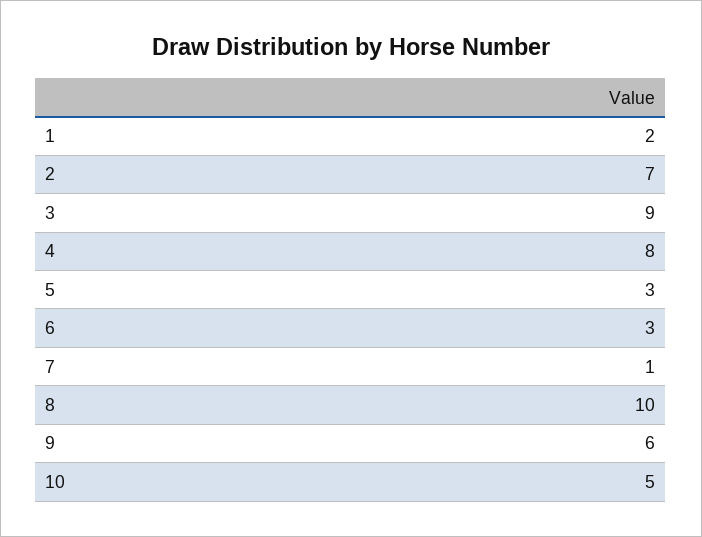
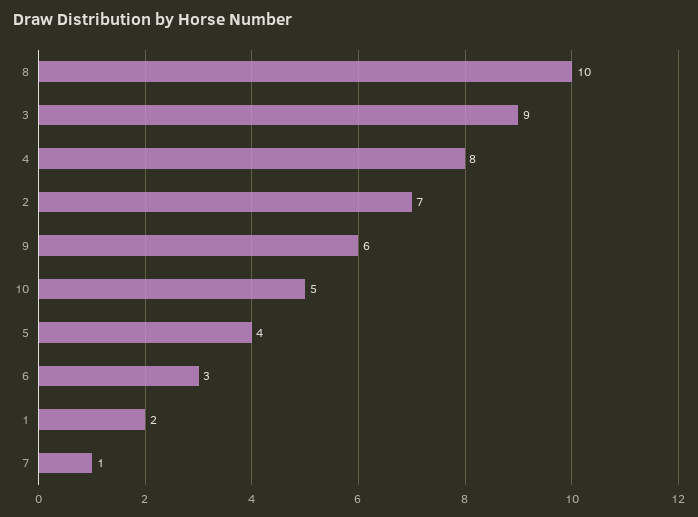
5: 3 -> 4

